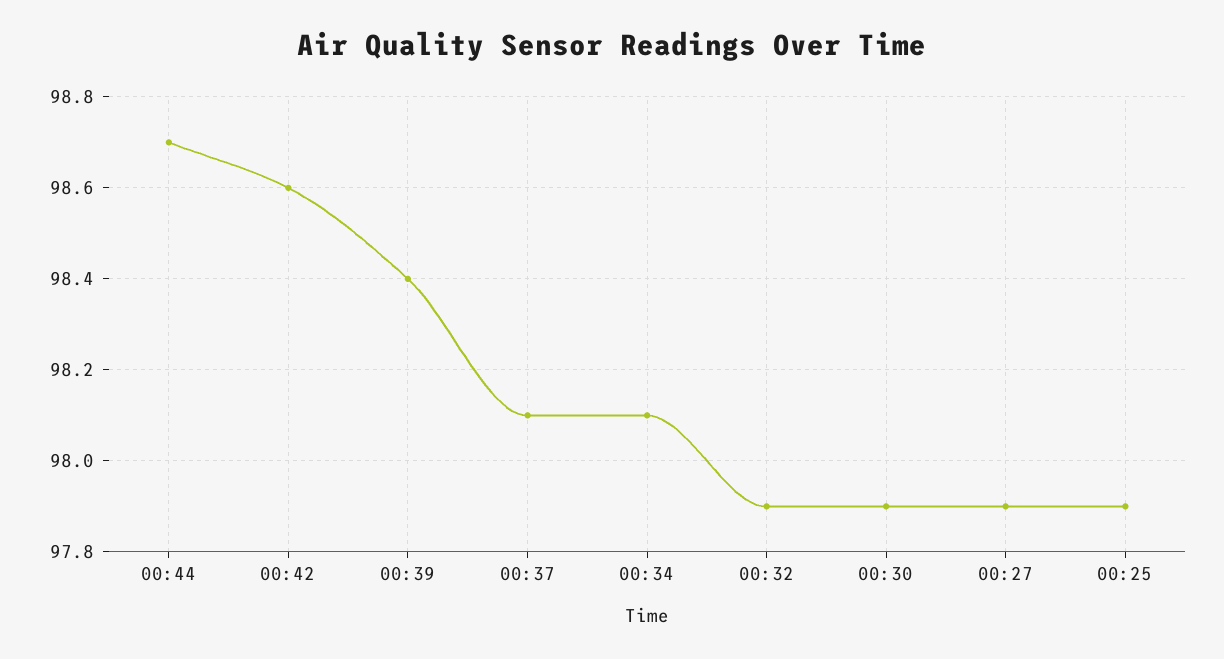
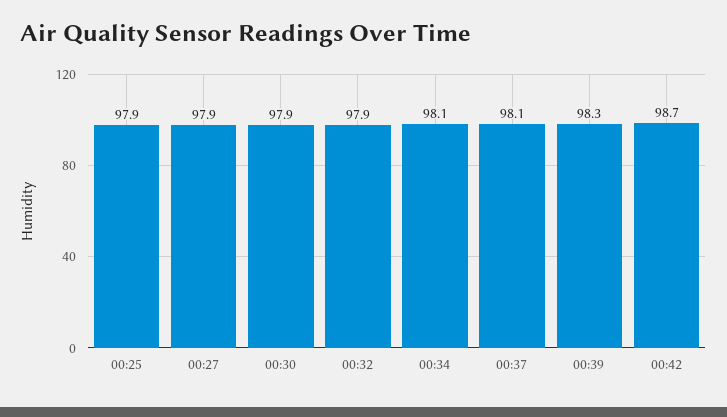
00:44: 98.7 -> none
00:42: 98.6 -> 98.7
00:39: 98.4 -> 98.3

